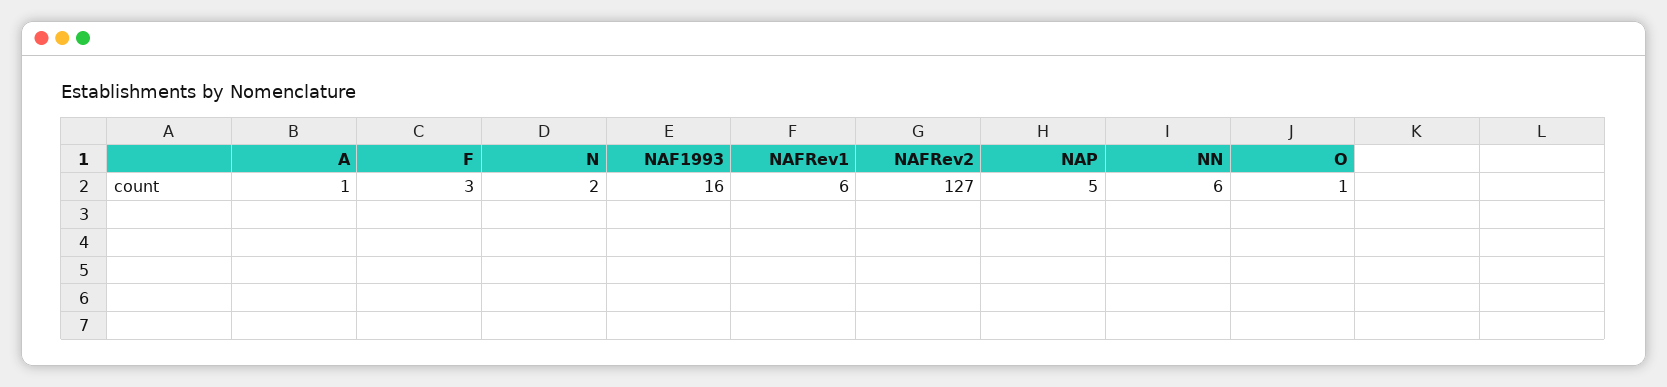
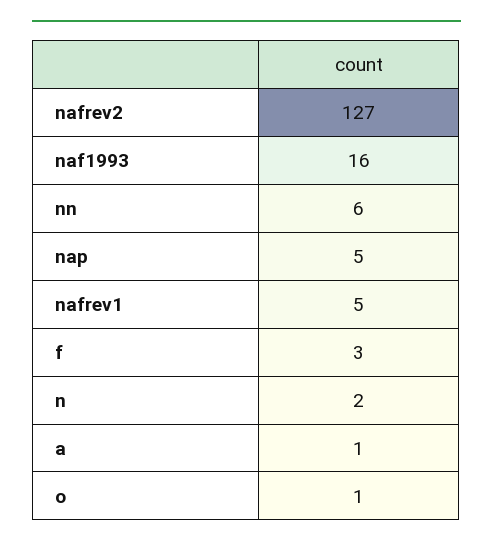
NAFRev1: 6 -> 5

